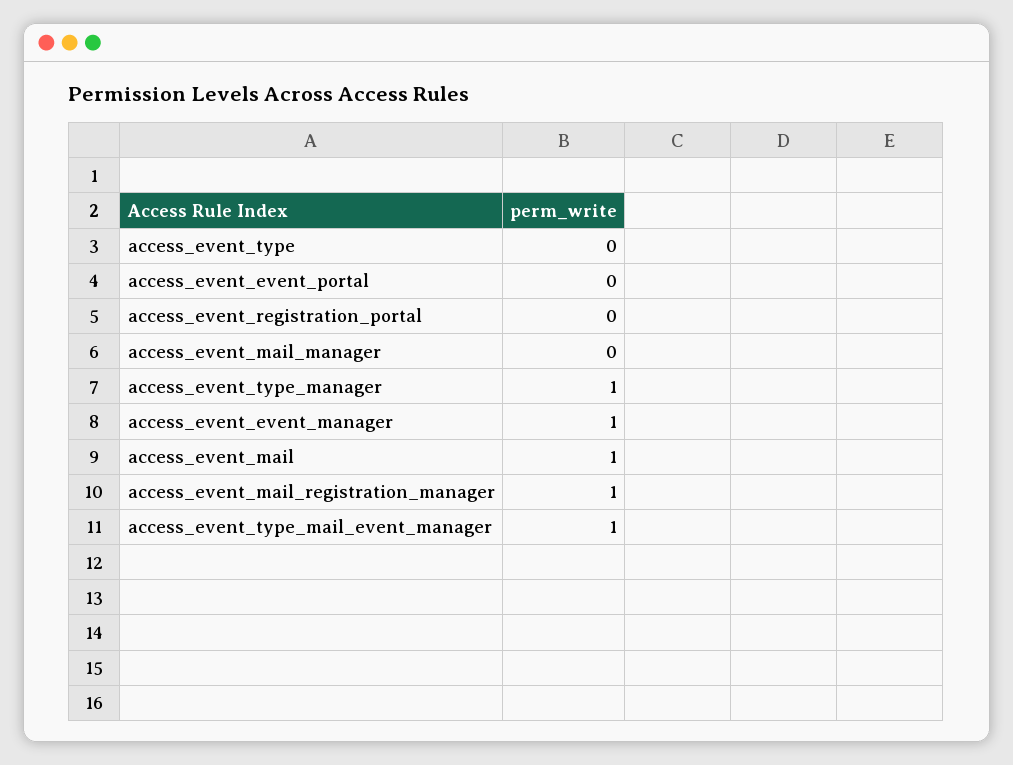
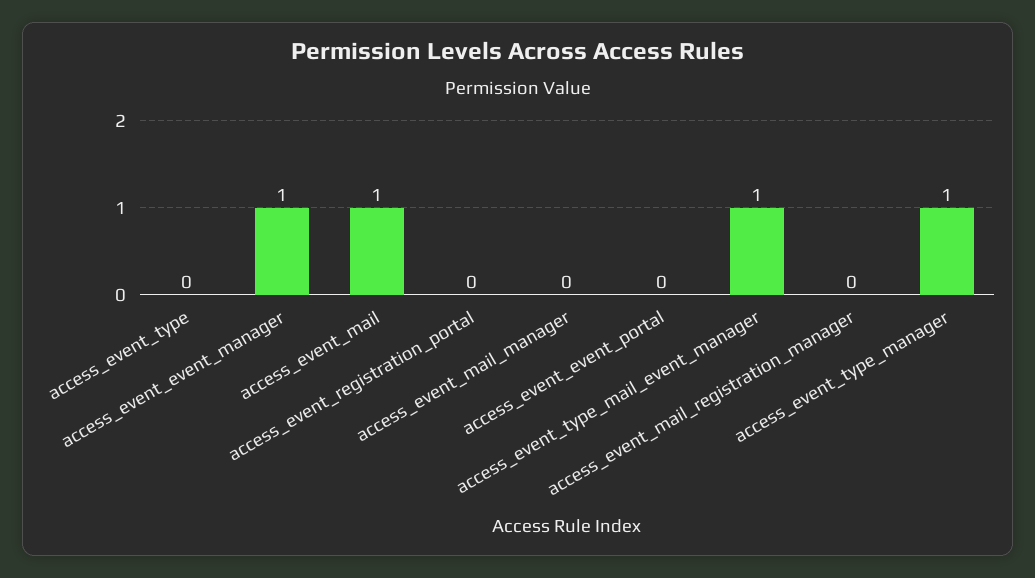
access_event_mail_registration_manager: 1 -> 0

